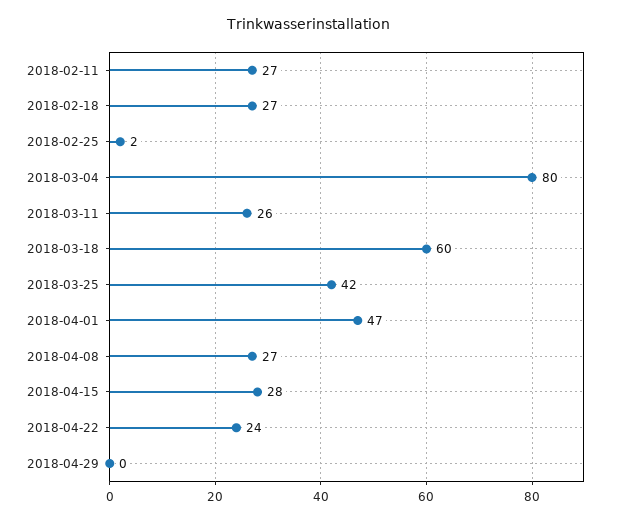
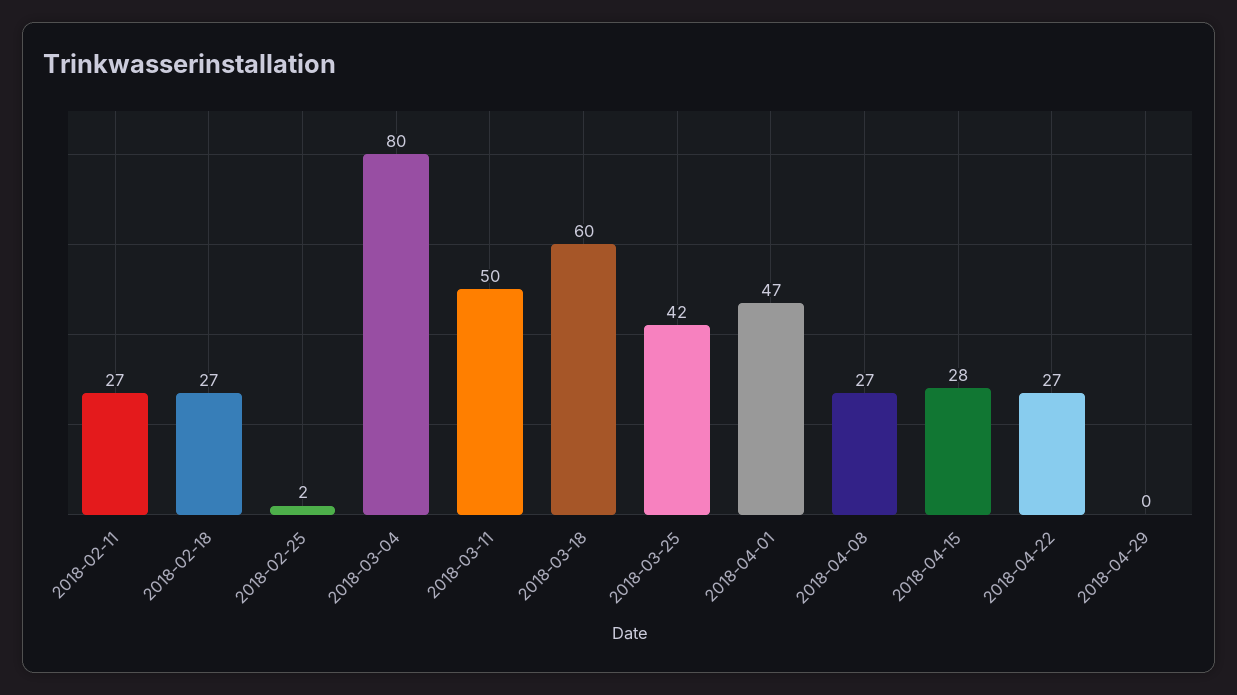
2018-03-11: 26 -> 50
2018-04-22: 24 -> 27

